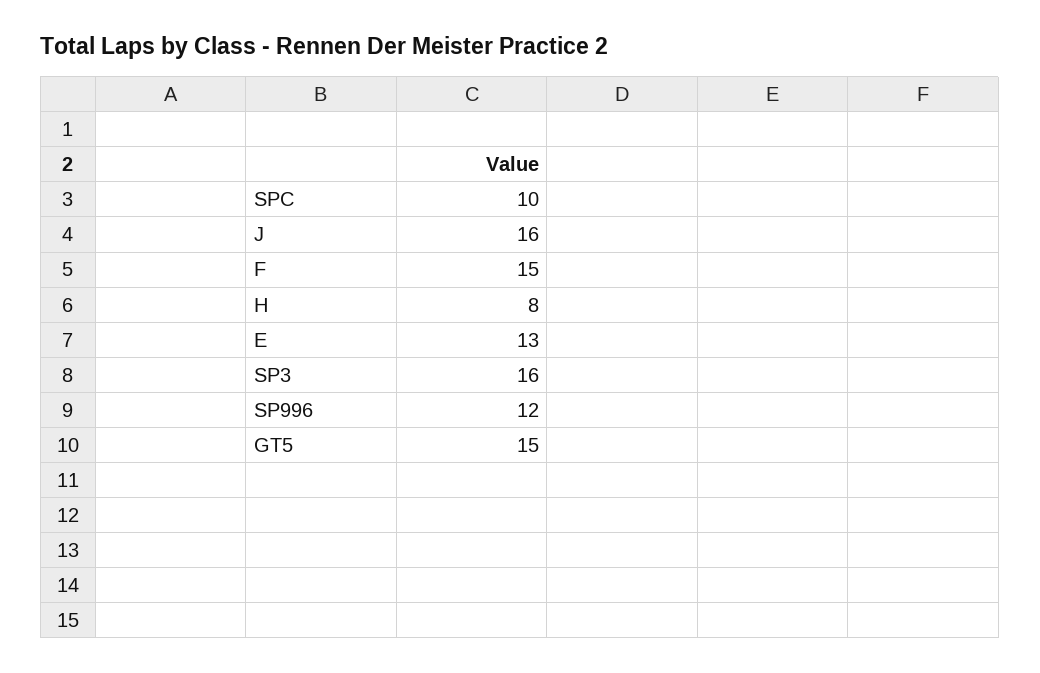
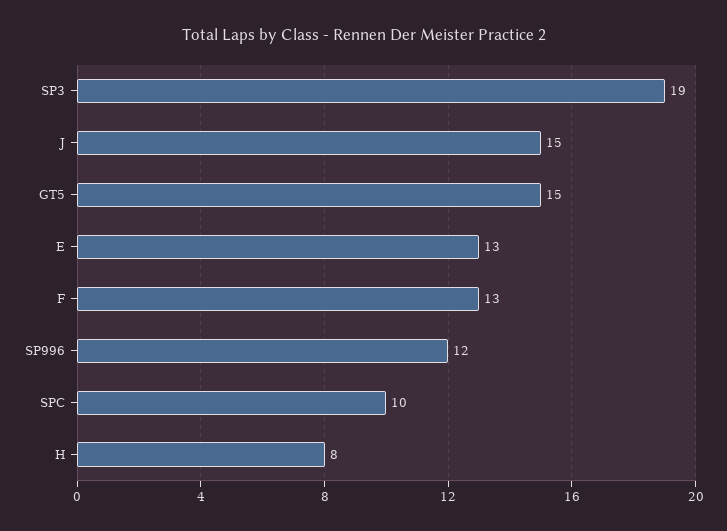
J: 16 -> 15
F: 15 -> 13
SP3: 16 -> 19

